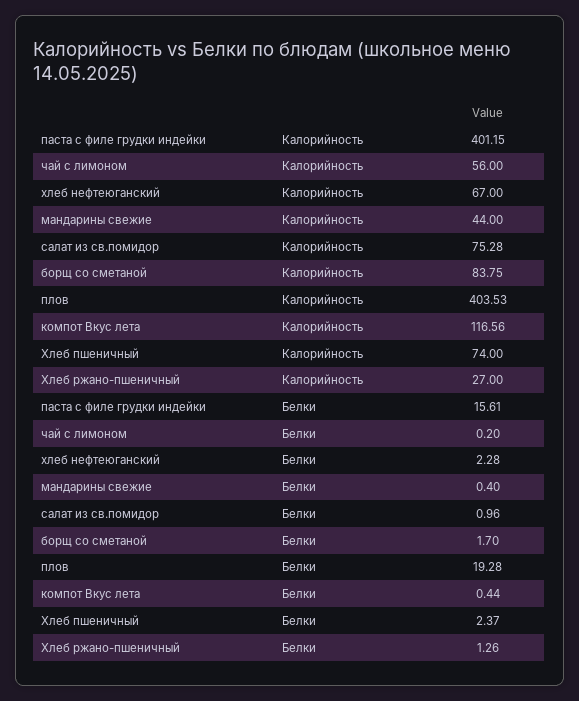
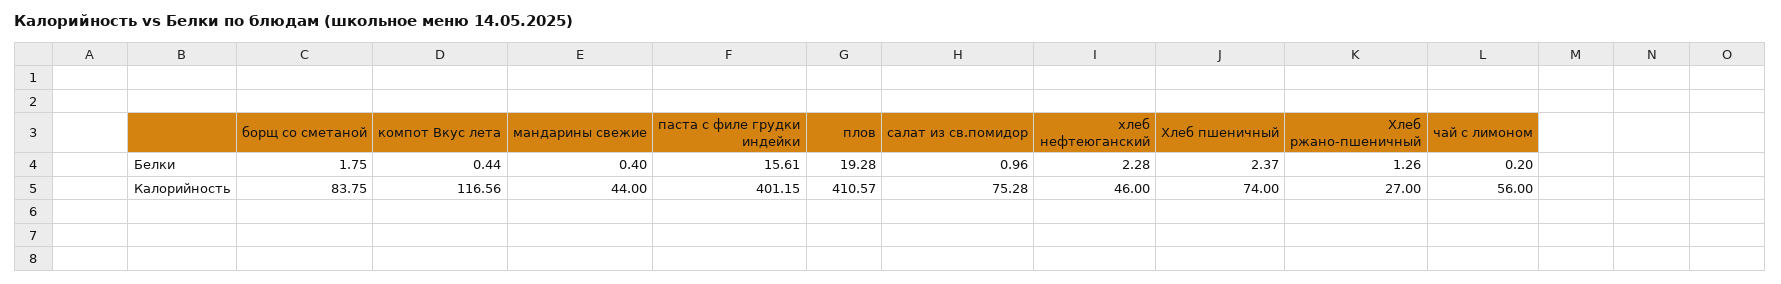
хлеб нефтеюганский, Калорийность: 67 -> 46
плов, Калорийность: 403.53 -> 410.57
борщ со сметаной, Белки: 1.7 -> 1.75

